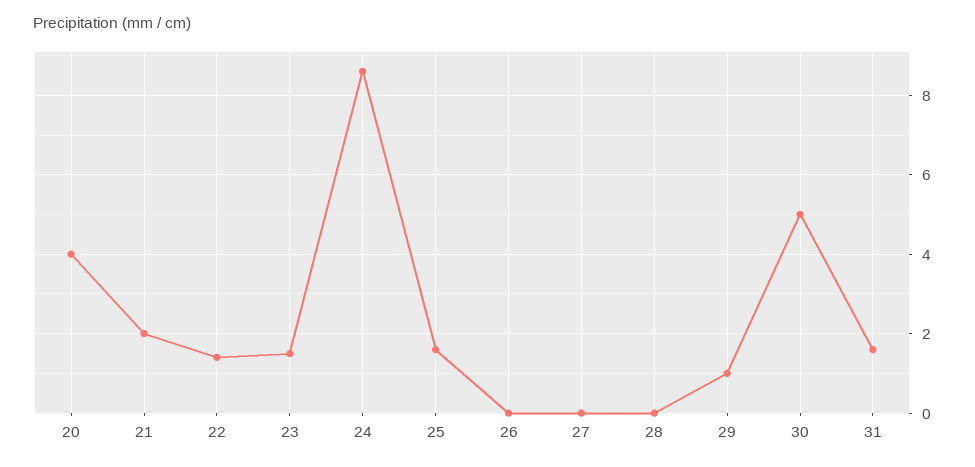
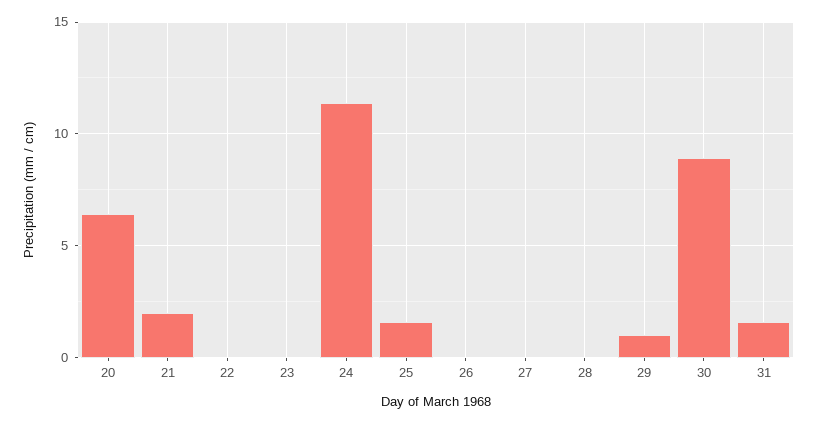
20: 4 -> 6.5
22: 1.5 -> 0
23: 1.5 -> 0
24: 8.5 -> 11.5
30: 5 -> 9

